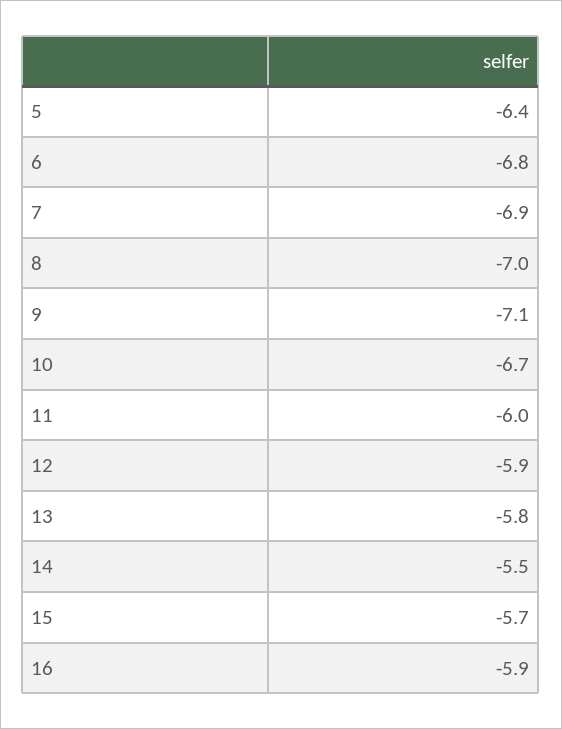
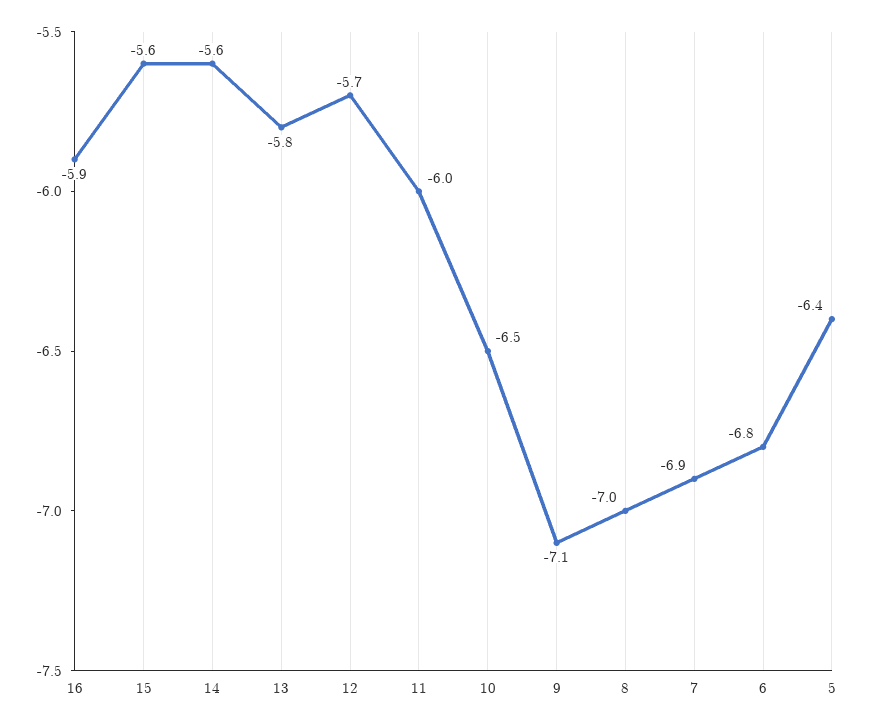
10: -6.7 -> -6.5
12: -5.9 -> -5.7
14: -5.5 -> -5.6
15: -5.7 -> -5.6

